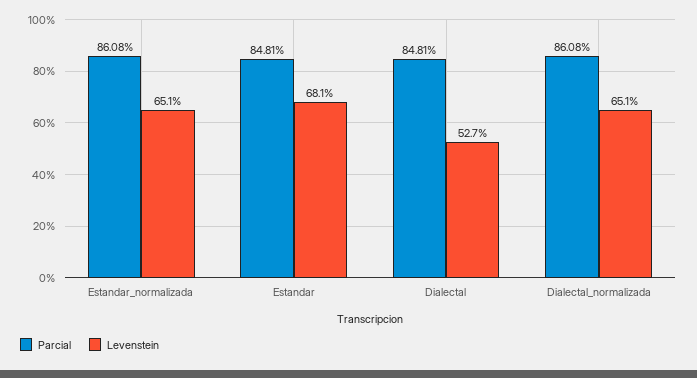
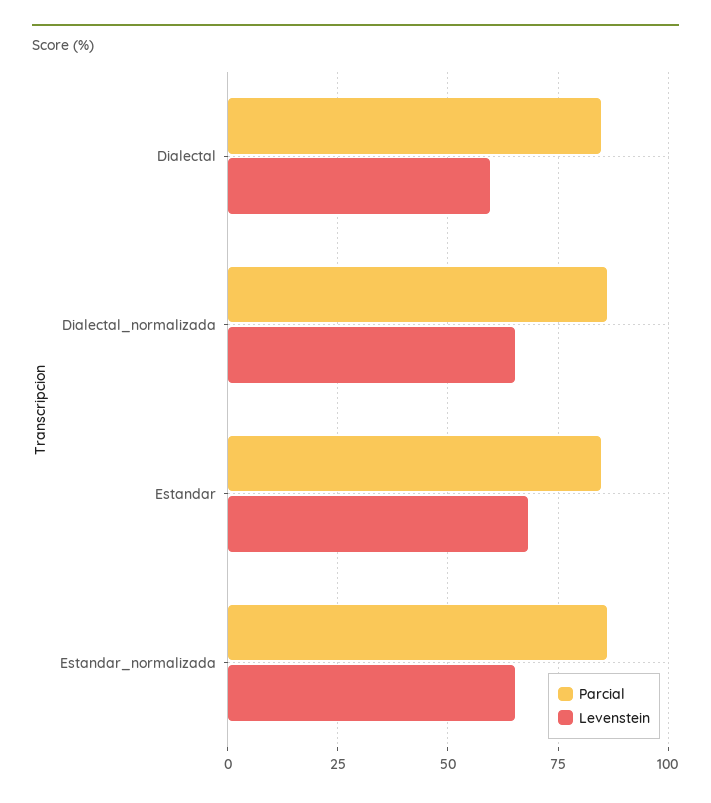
Levenstein, Dialectal: 52.7 -> 60

